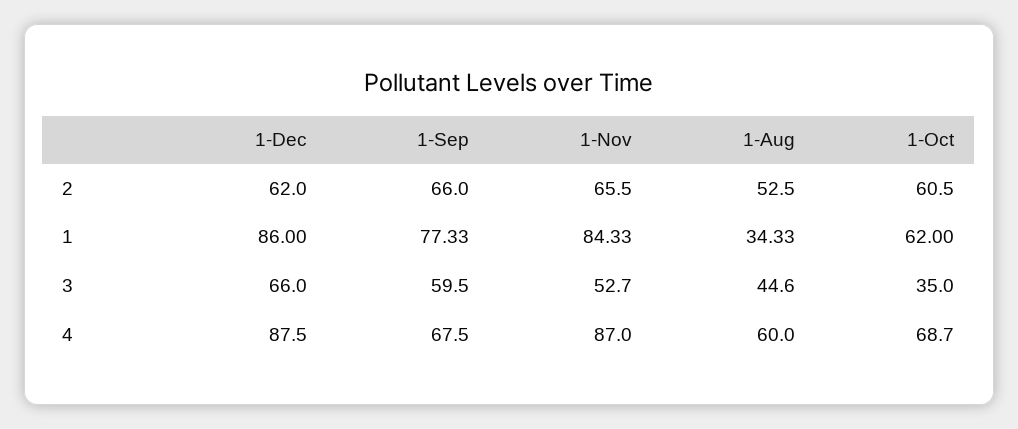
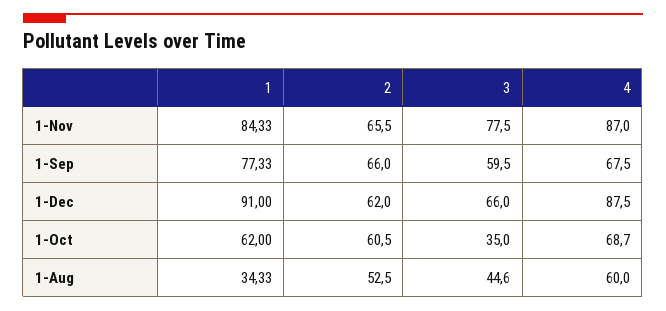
1-Dec, 1: 86 -> 91
1-Nov, 3: 52.7 -> 77.5

